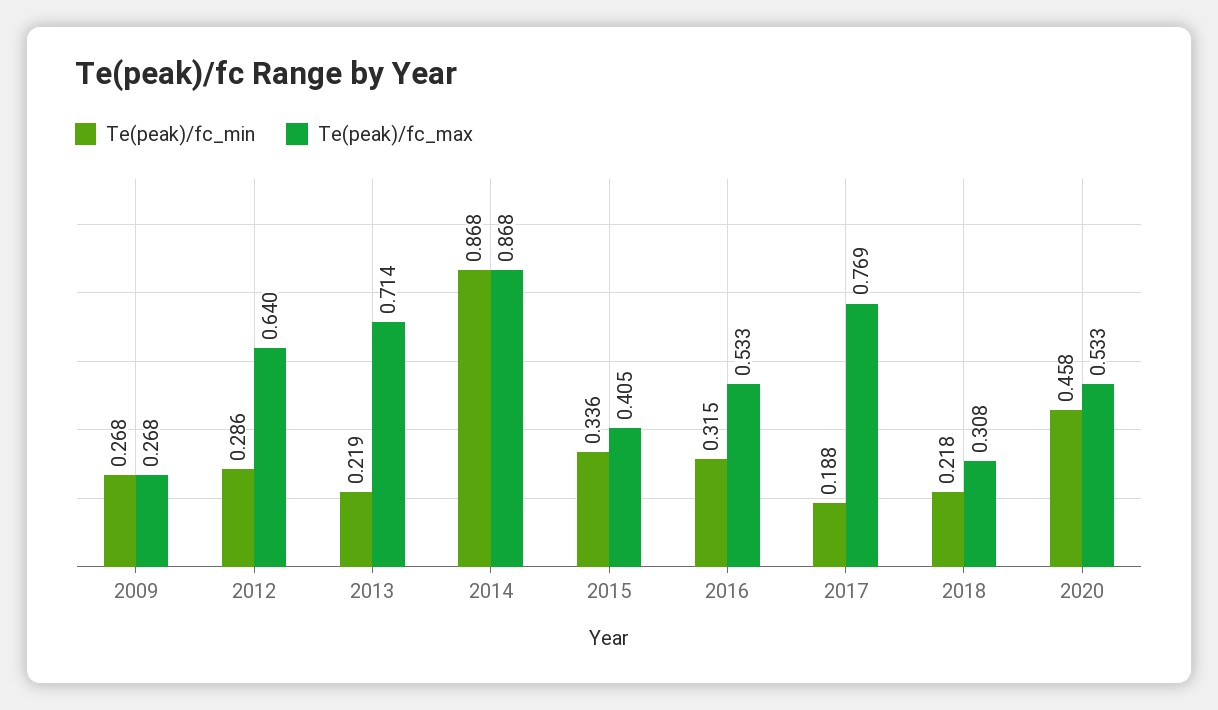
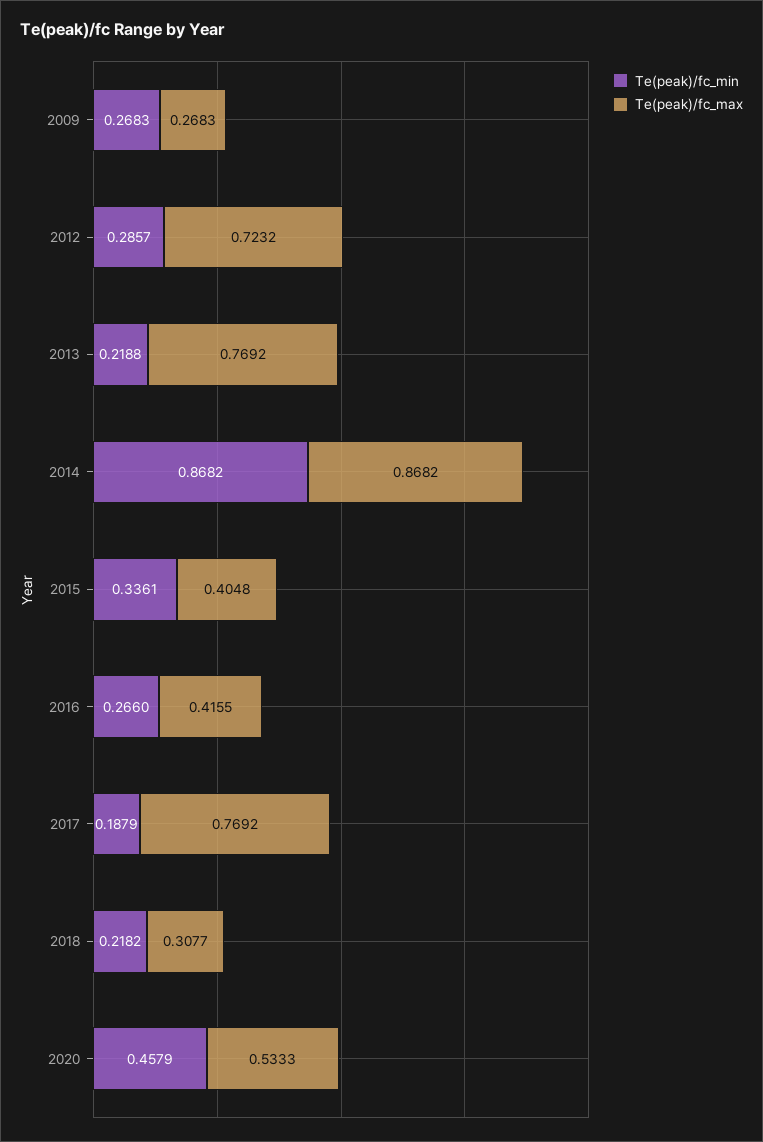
Te(peak)/fc_max, 2012: 0.64 -> 0.7232
Te(peak)/fc_max, 2013: 0.714 -> 0.7692
Te(peak)/fc_min, 2016: 0.315 -> 0.266
Te(peak)/fc_max, 2016: 0.533 -> 0.4155

